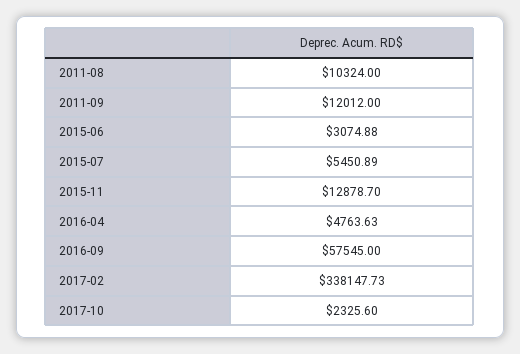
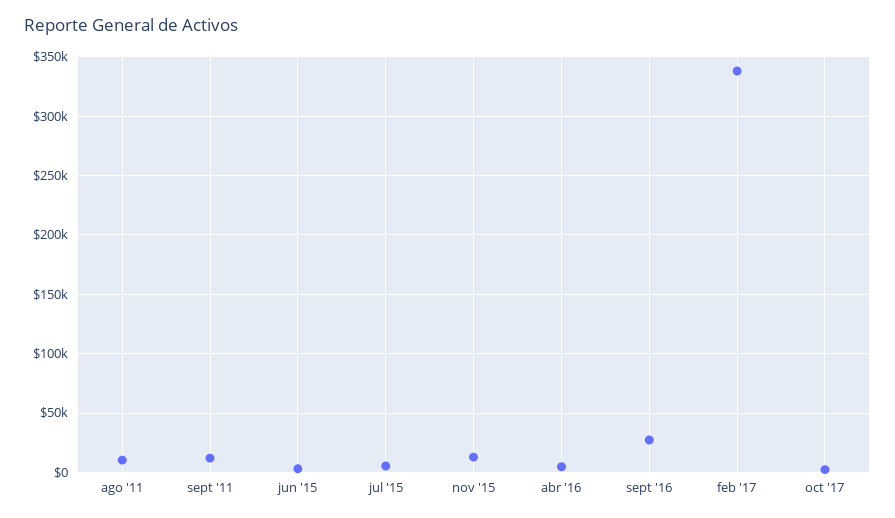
2016-09: 57545 -> 30000

